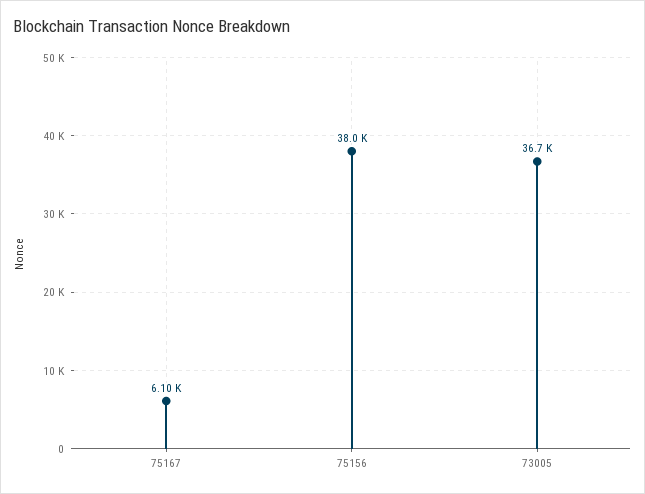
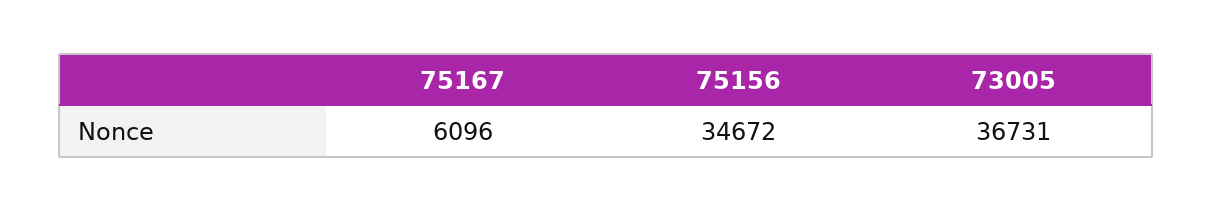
75156: 38000 -> 34672

